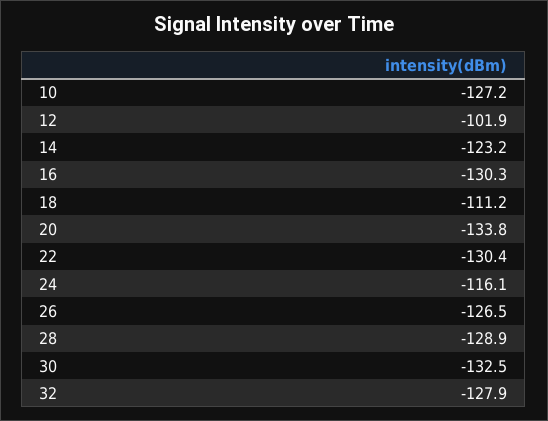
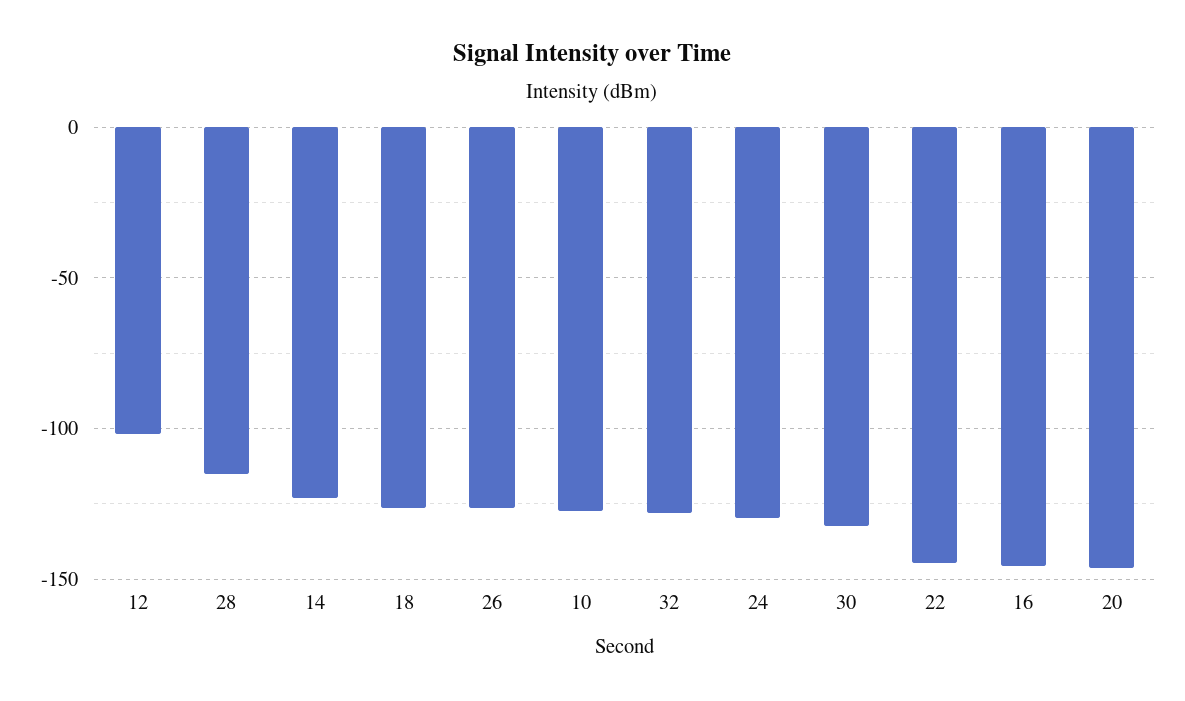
16: -130.3 -> -145
18: -111.2 -> -125
20: -133.8 -> -145
22: -130.4 -> -145
24: -116.1 -> -130
28: -128.9 -> -115

